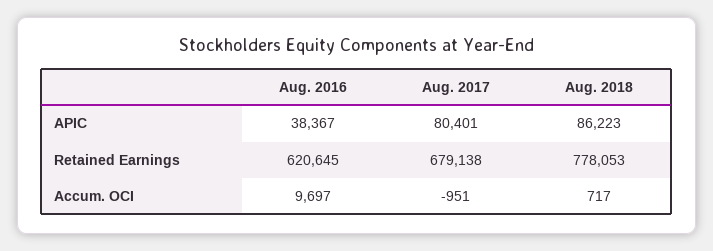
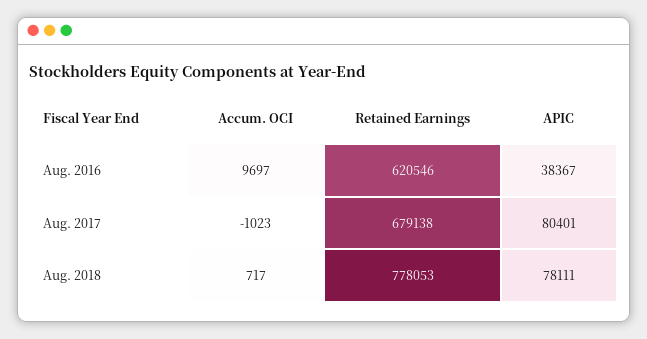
Aug. 2018, APIC: 86223 -> 78111
Aug. 2016, Retained Earnings: 620645 -> 620546
Aug. 2017, Accum. OCI: -951 -> -1023

